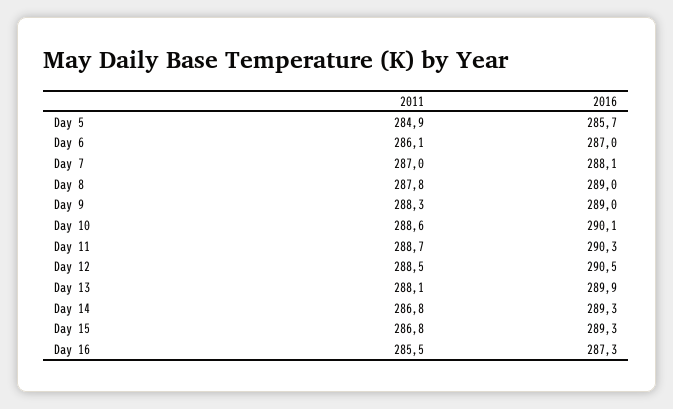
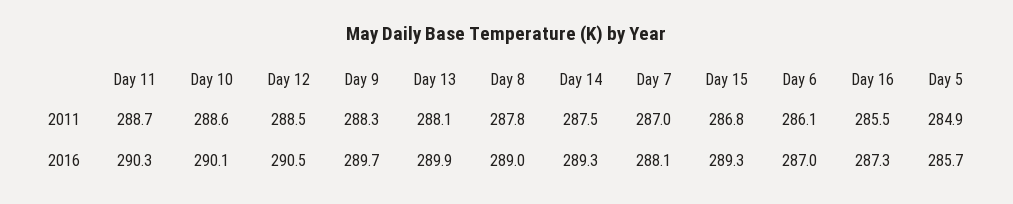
2016, Day 9: 289 -> 289.7
2011, Day 14: 286.8 -> 287.5

